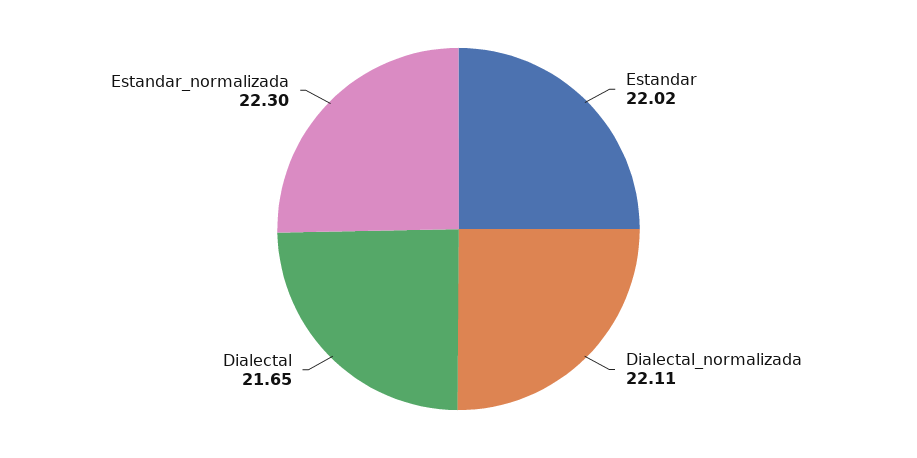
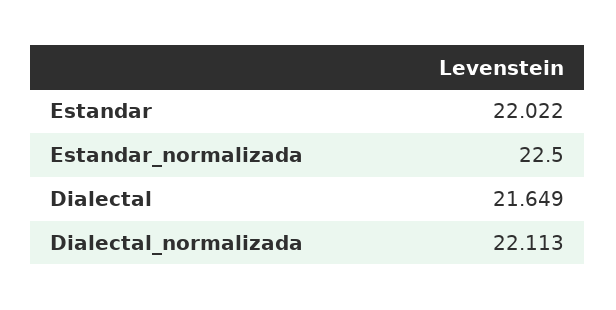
Estandar_normalizada: 22.3 -> 22.5

